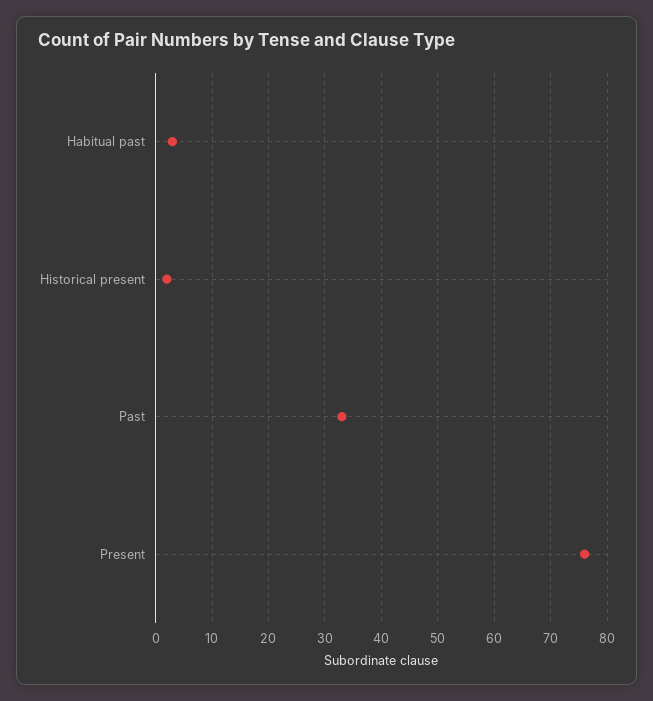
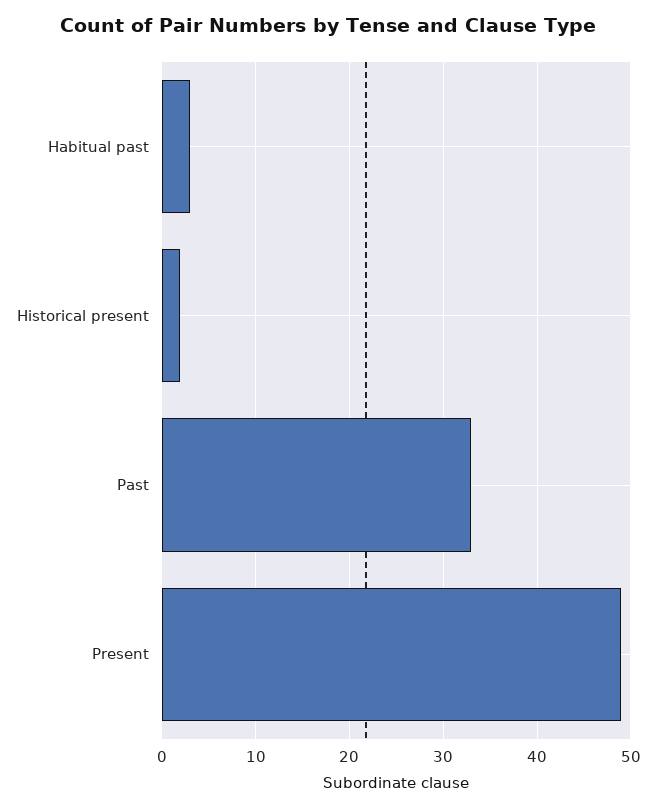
Present: 75 -> 49

